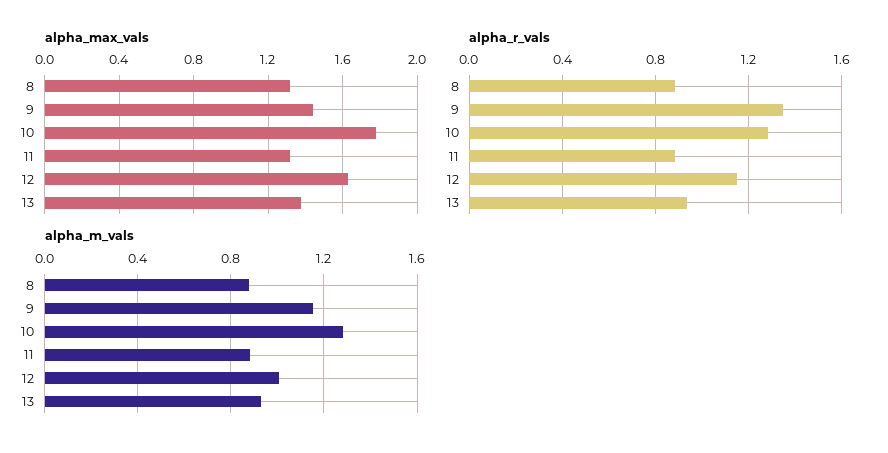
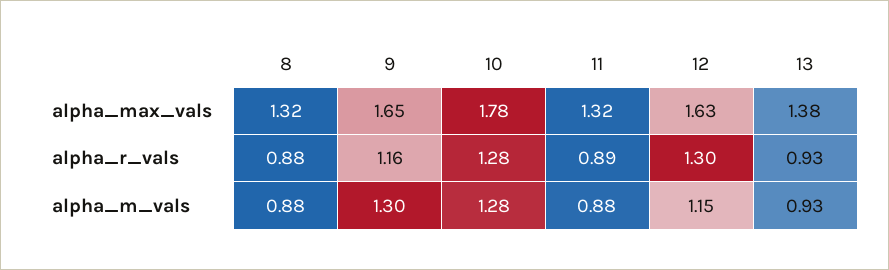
alpha_max_vals, 9: 1.45 -> 1.65
alpha_r_vals, 9: 1.35 -> 1.16
alpha_r_vals, 12: 1.15 -> 1.3
alpha_m_vals, 9: 1.15 -> 1.3
alpha_m_vals, 12: 1 -> 1.15

